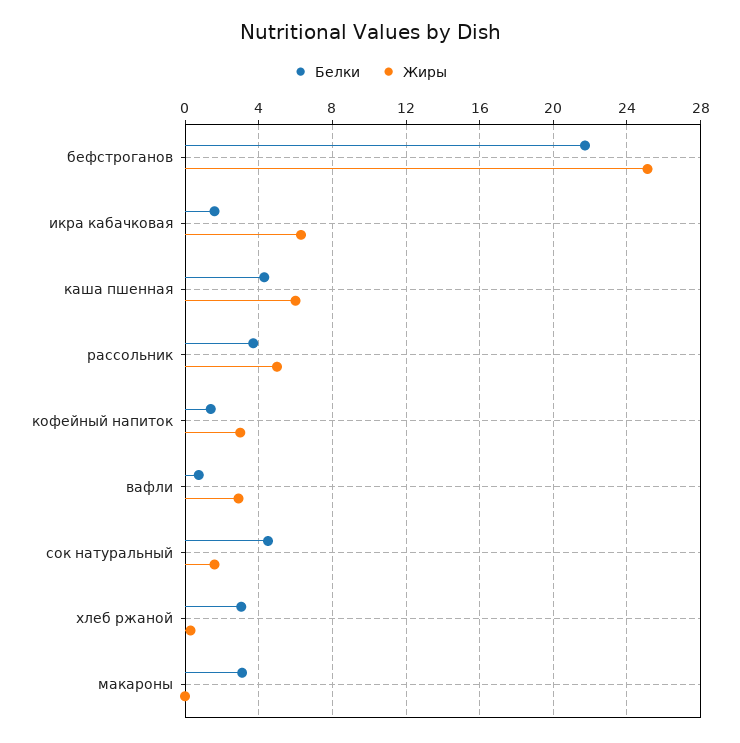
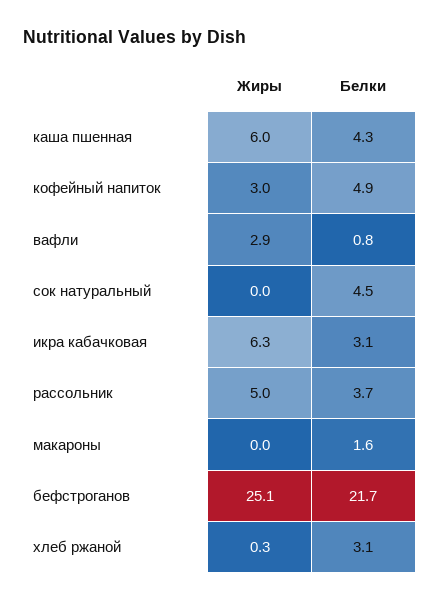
Белки, икра кабачковая: 1.5 -> 3.1
Белки, кофейный напиток: 1.5 -> 4.9
Жиры, сок натуральный: 1.5 -> 0
Белки, макароны: 3 -> 1.6

